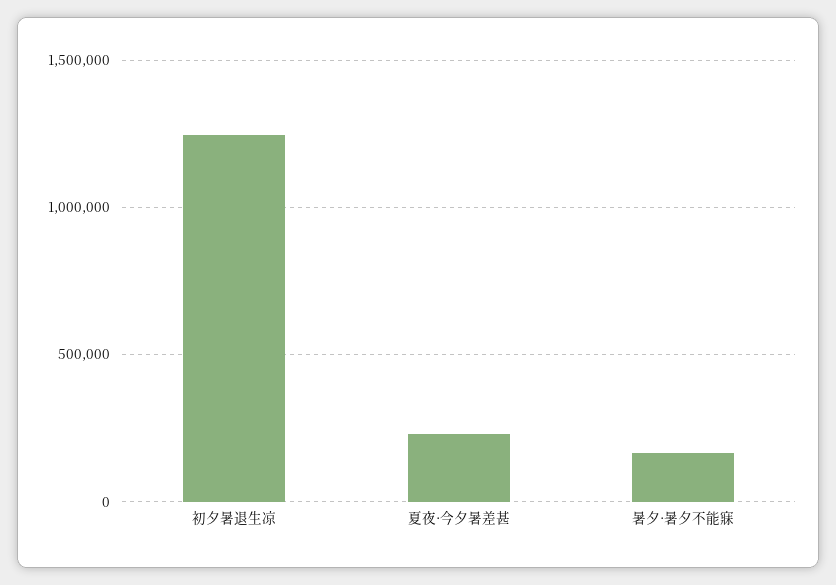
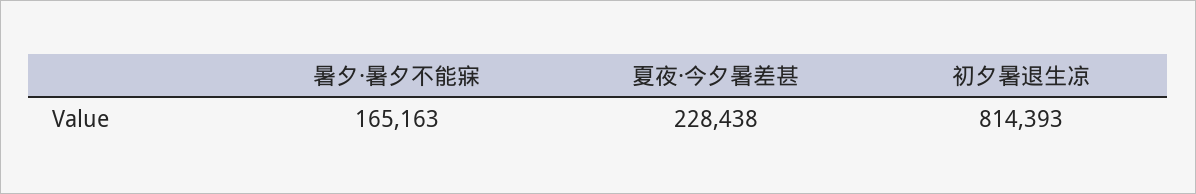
初夕暑退生凉: 1250000 -> 814393

